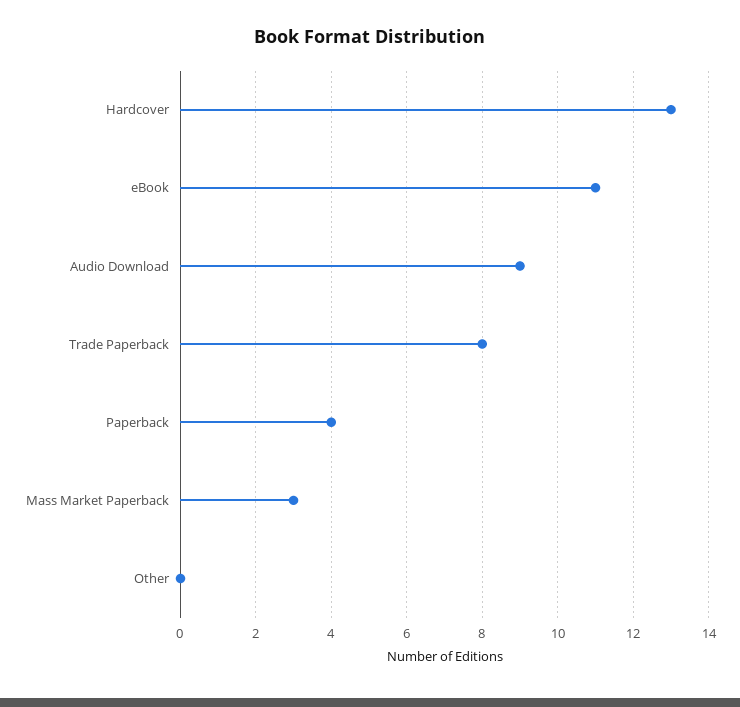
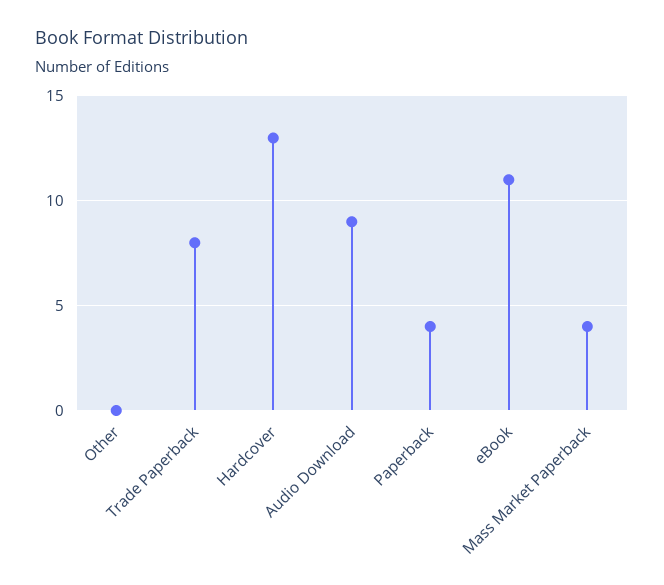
Mass Market Paperback: 3 -> 4

